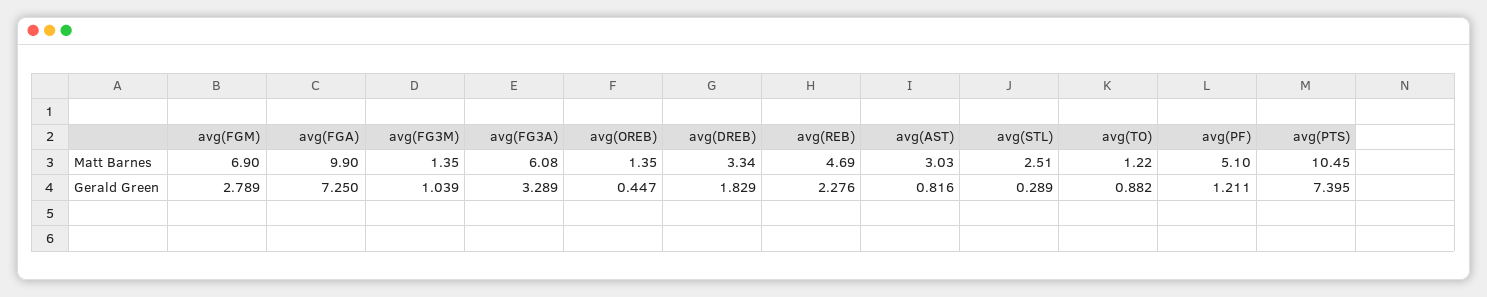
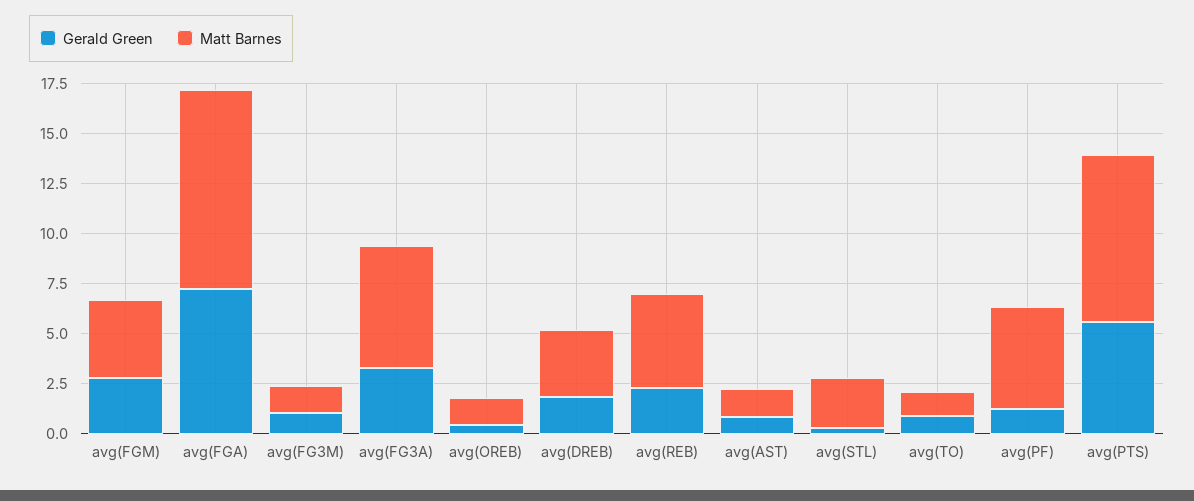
Matt Barnes, avg(FGM): 6.9 -> 4
Matt Barnes, avg(AST): 3.03 -> 1.5
Matt Barnes, avg(PTS): 10.45 -> 8.5
Gerald Green, avg(PTS): 7.395 -> 5.5

